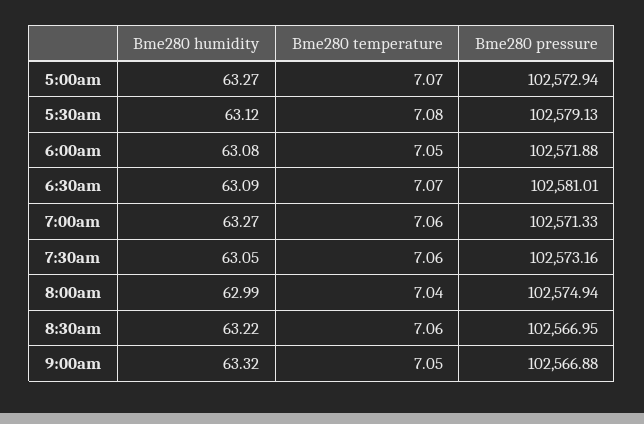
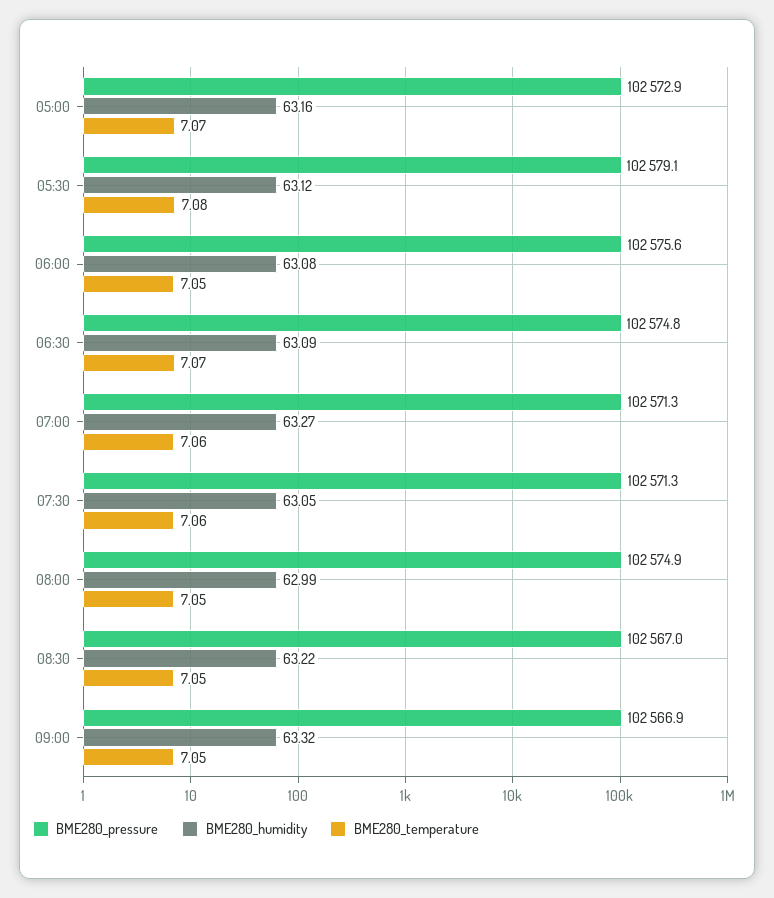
Bme280 humidity, 5:00am: 63.27 -> 63.16
Bme280 pressure, 6:00am: 102571.88 -> 102575.6
Bme280 pressure, 6:30am: 102581.01 -> 102574.8
Bme280 pressure, 7:30am: 102573.16 -> 102571.3
Bme280 temperature, 8:00am: 7.04 -> 7.05
Bme280 temperature, 8:30am: 7.06 -> 7.05

